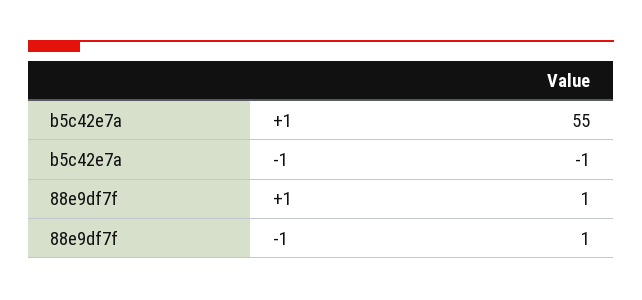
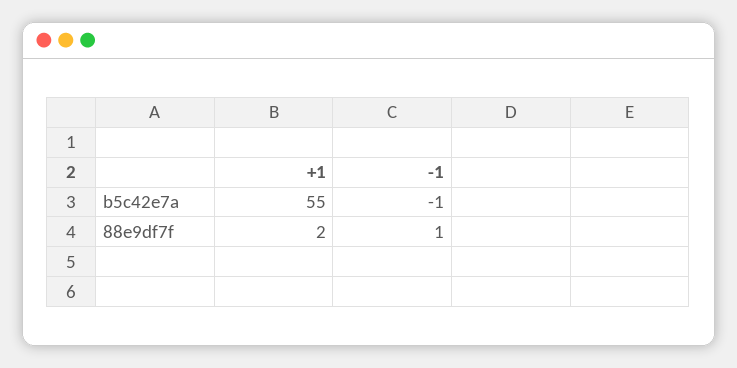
88e9df7f, +1: 1 -> 2

